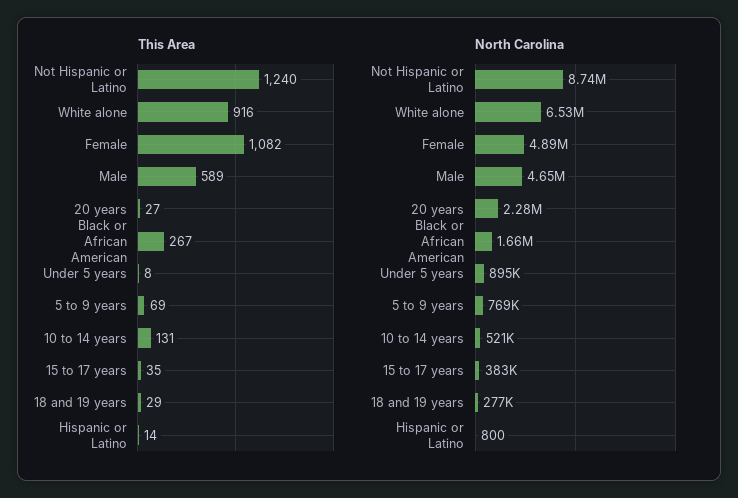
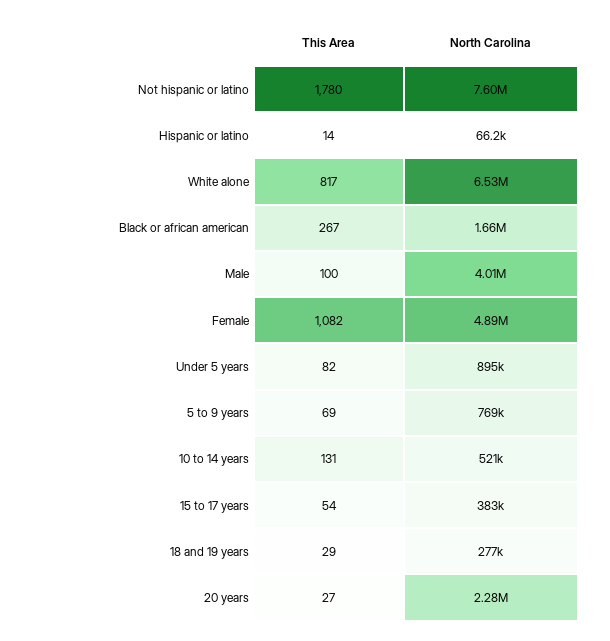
This Area, Not Hispanic or Latino: 1240 -> 1780
This Area, White alone: 916 -> 817
This Area, Male: 589 -> 100
This Area, Under 5 years: 8 -> 82
This Area, 15 to 17 years: 35 -> 54
North Carolina, Not Hispanic or Latino: 8740000 -> 7600000
North Carolina, Male: 4650000 -> 4010000
North Carolina, Hispanic or Latino: 800 -> 66200

